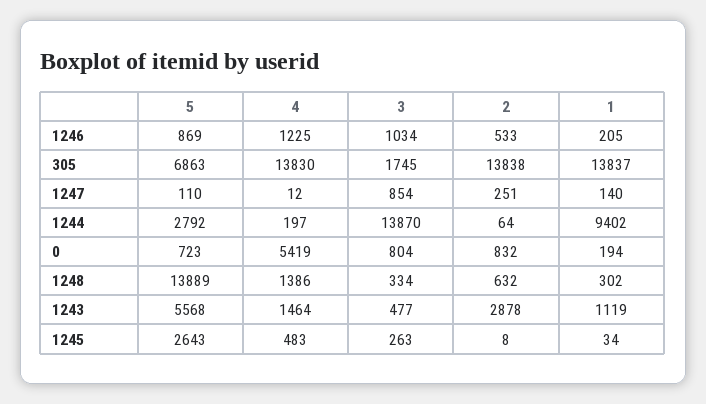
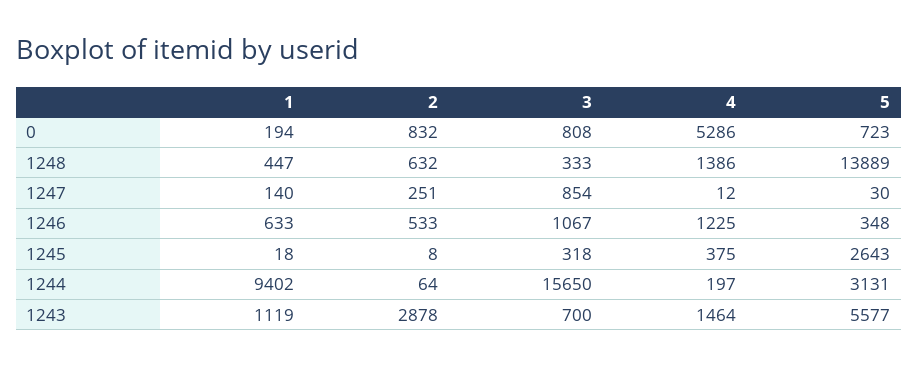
5, 1246: 869 -> 348
3, 1246: 1034 -> 1067
1, 1246: 205 -> 633
5, 305: 6863 -> none
4, 305: 13830 -> none
3, 305: 1745 -> none
2, 305: 13838 -> none
1, 305: 13837 -> none
5, 1247: 110 -> 30
5, 1244: 2792 -> 3131
3, 1244: 13870 -> 15650
4, 0: 5419 -> 5286
3, 0: 804 -> 808
3, 1248: 334 -> 333
1, 1248: 302 -> 447
5, 1243: 5568 -> 5577
3, 1243: 477 -> 700
4, 1245: 483 -> 375
3, 1245: 263 -> 318
1, 1245: 34 -> 18

